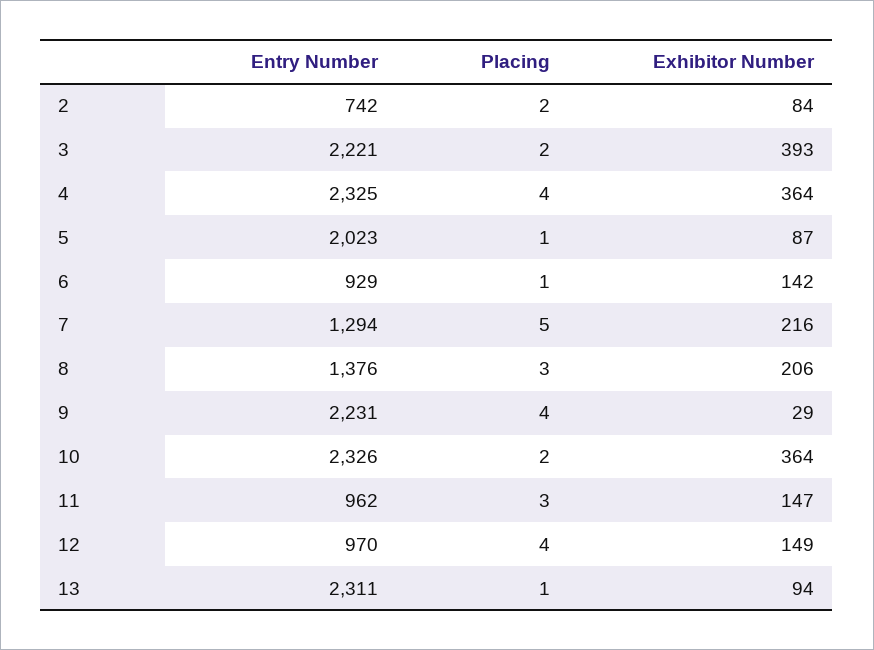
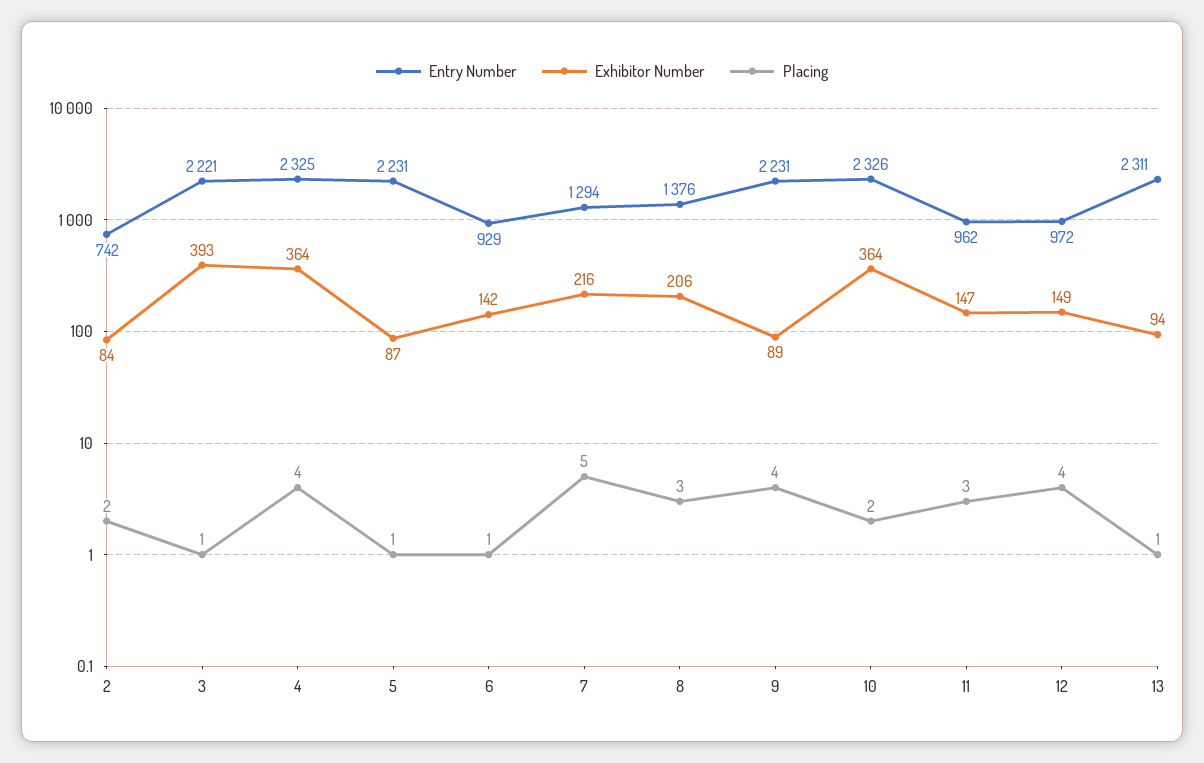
Placing, 3: 2 -> 1
Entry Number, 5: 2023 -> 2231
Exhibitor Number, 9: 29 -> 89
Entry Number, 12: 970 -> 972

